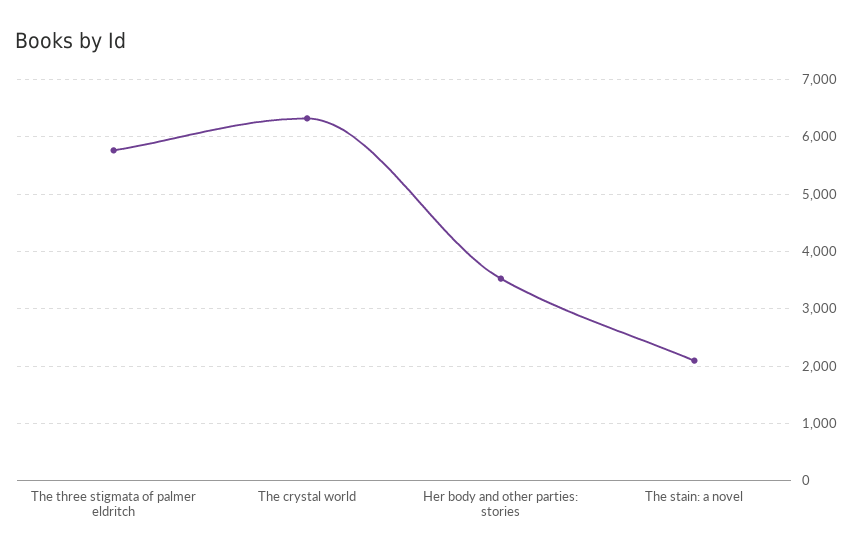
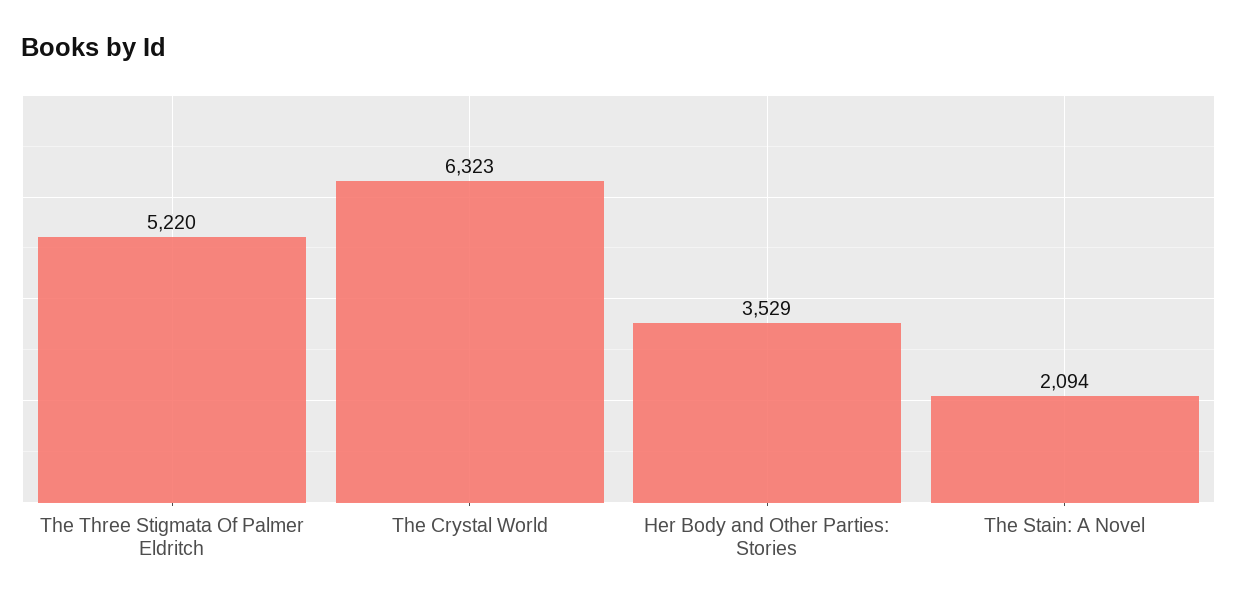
The three stigmata of palmer eldritch: 5800 -> 5220

